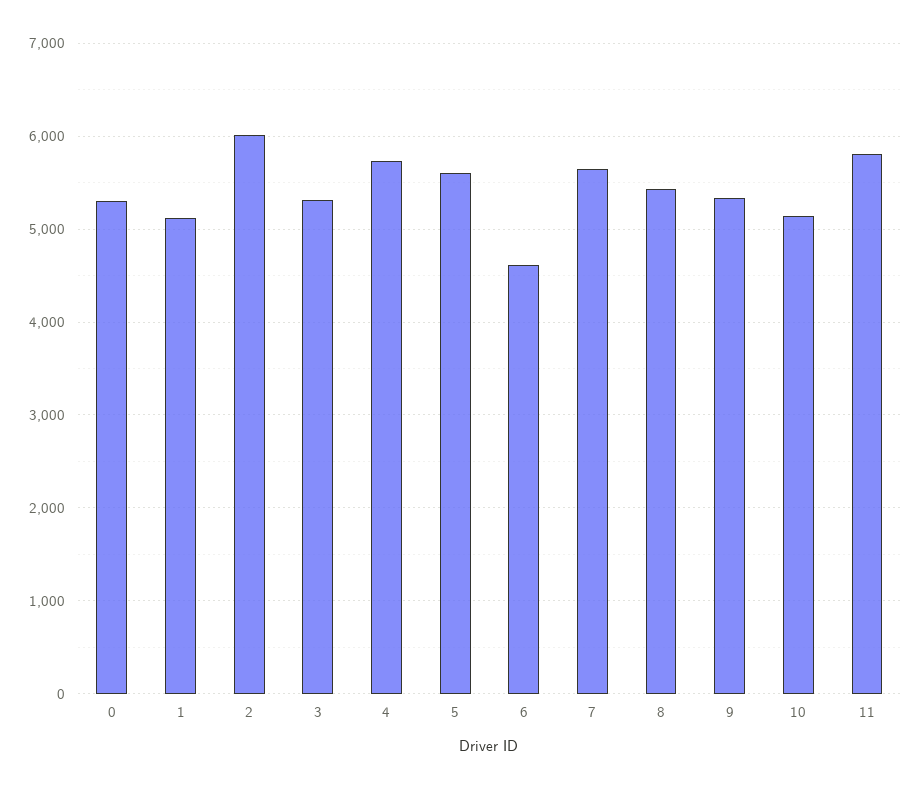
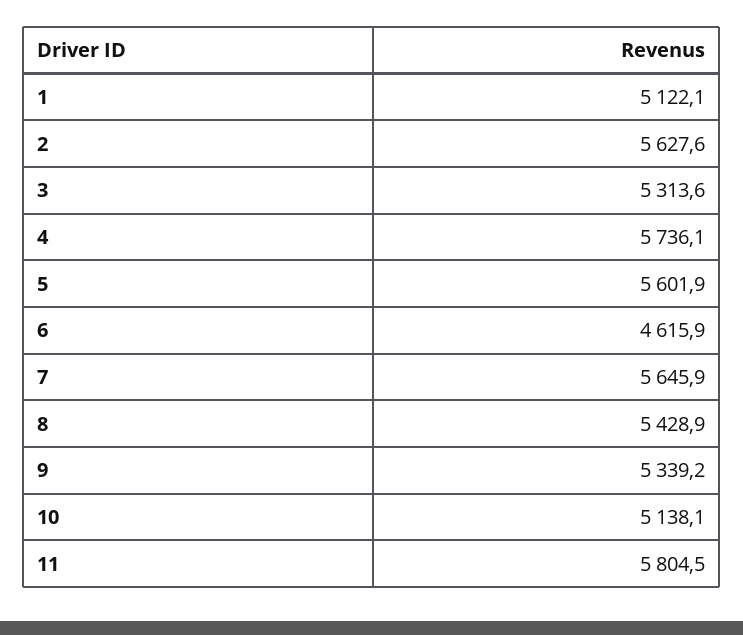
0: 5300 -> none
2: 6000 -> 5627.6

